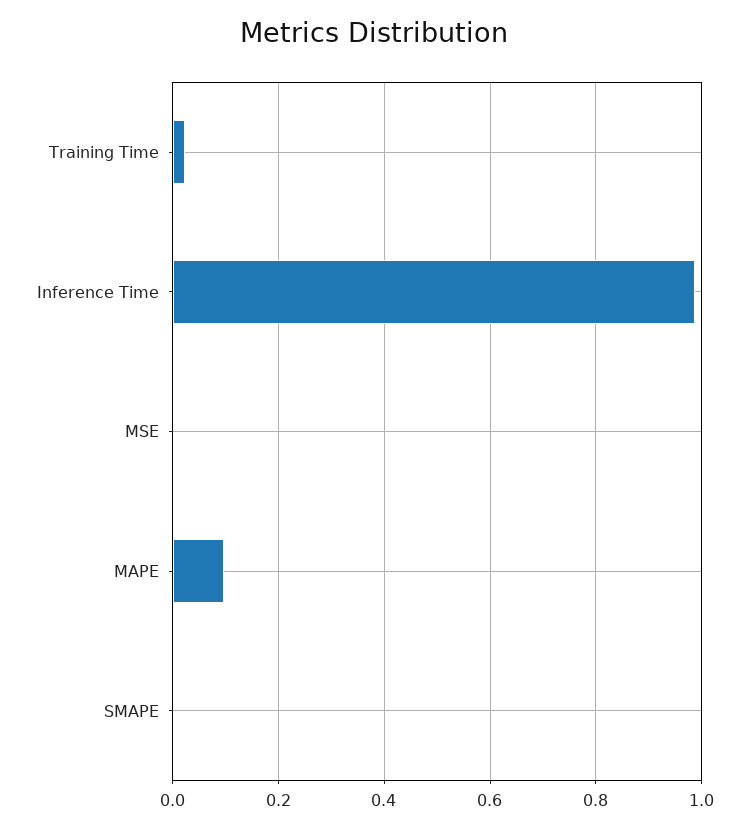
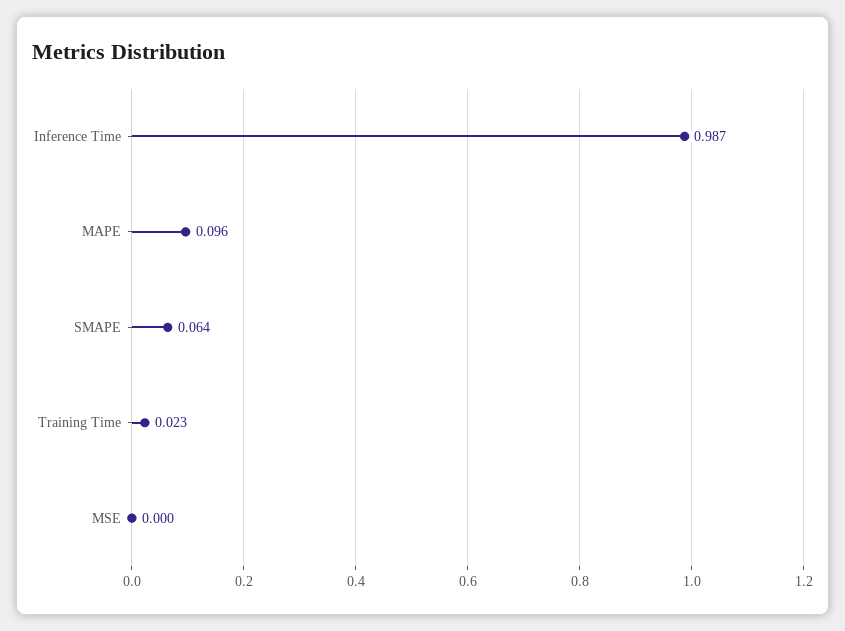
SMAPE: 0 -> 0.064

